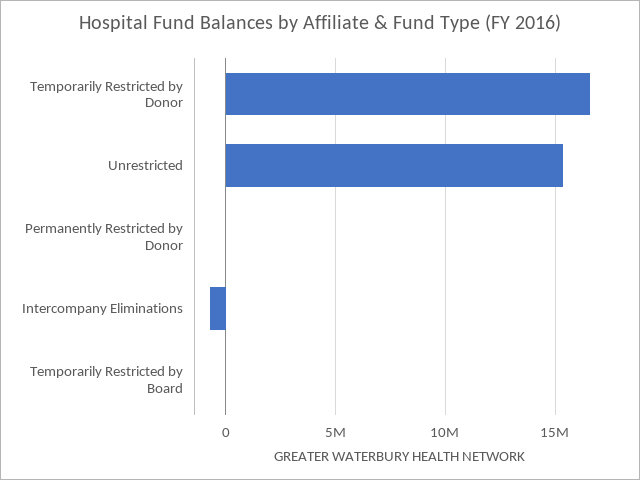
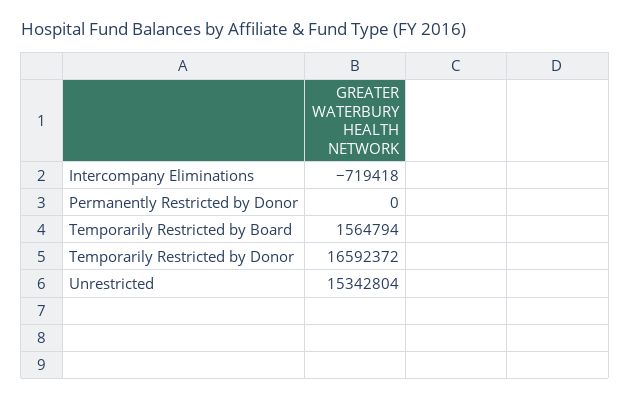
Temporarily Restricted by Board: 0 -> 1564794

